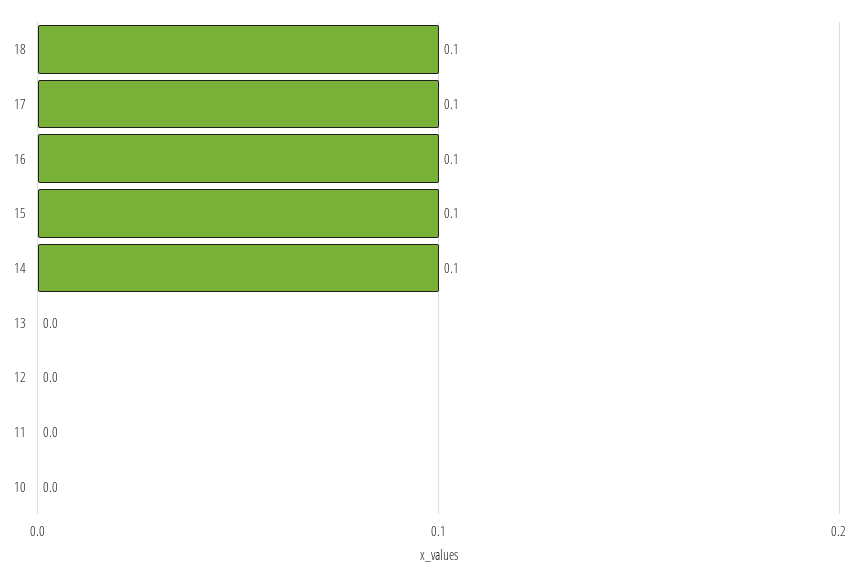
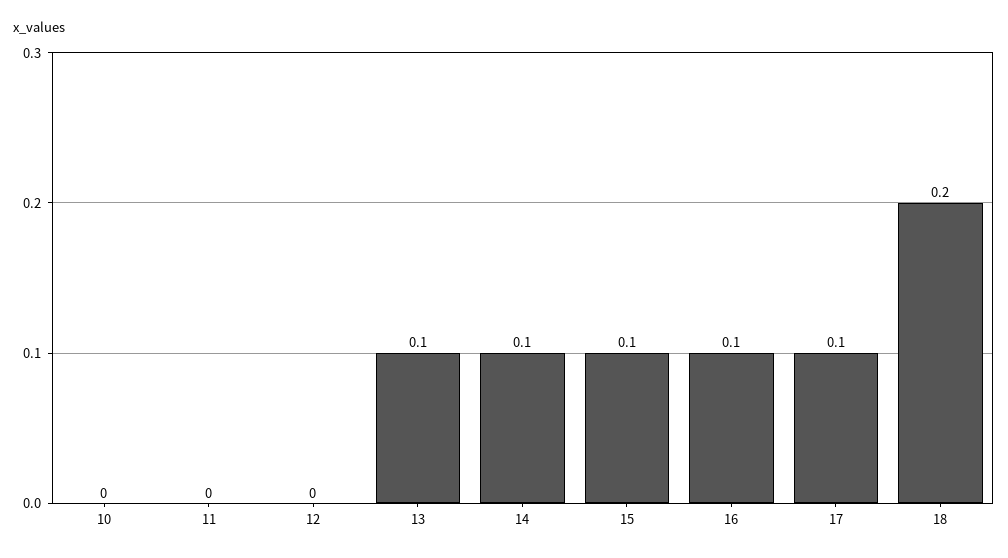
18: 0.1 -> 0.2
13: 0 -> 0.1

